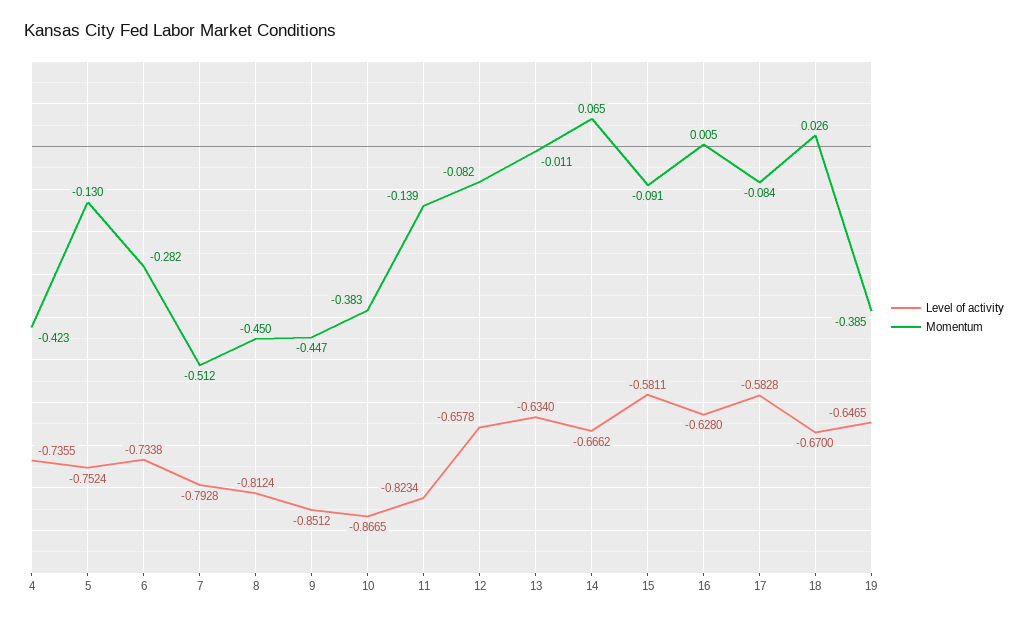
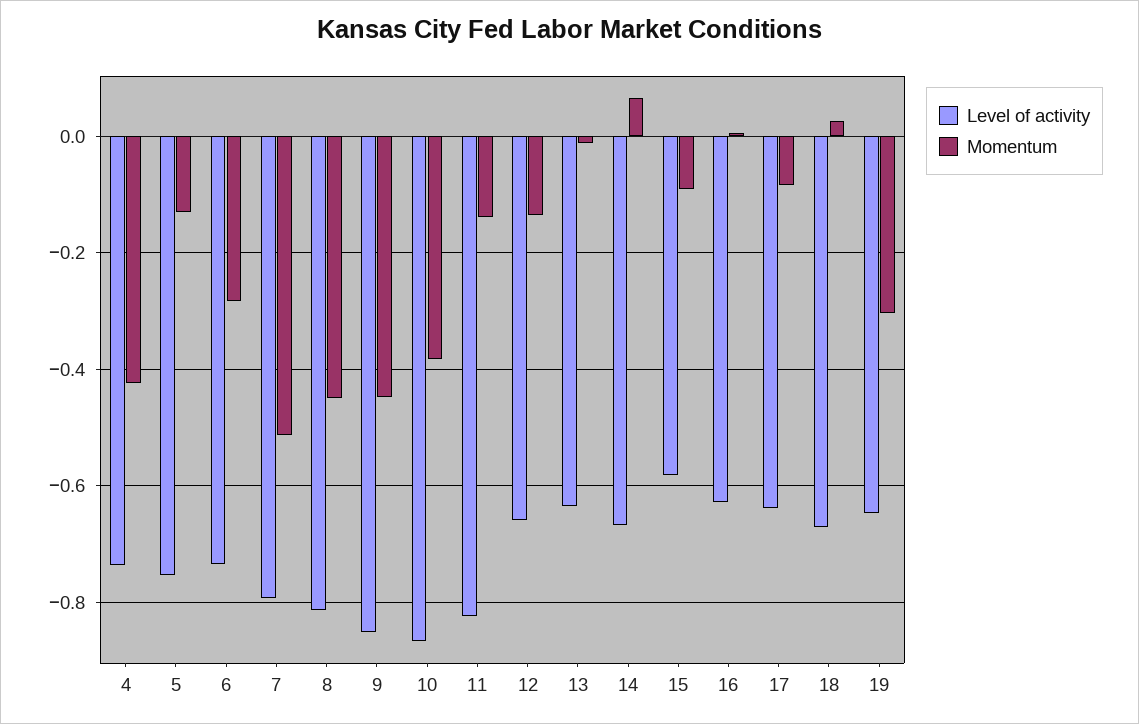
Momentum, 12: -0.082 -> -0.14
Level of activity, 17: -0.5828 -> -0.64
Momentum, 19: -0.385 -> -0.3

